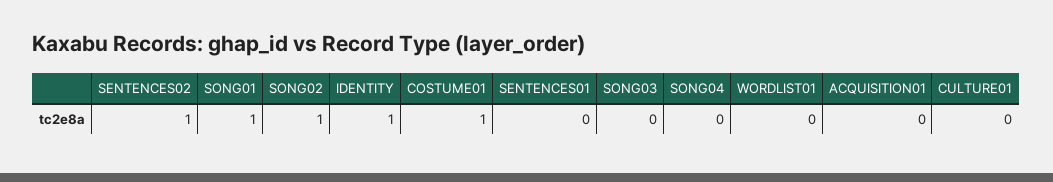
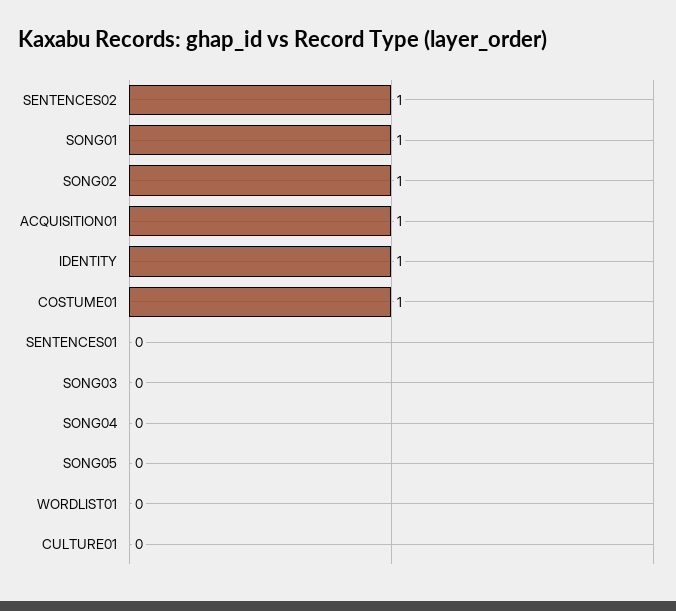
ACQUISITION01: 0 -> 1
SONG05: none -> 0

